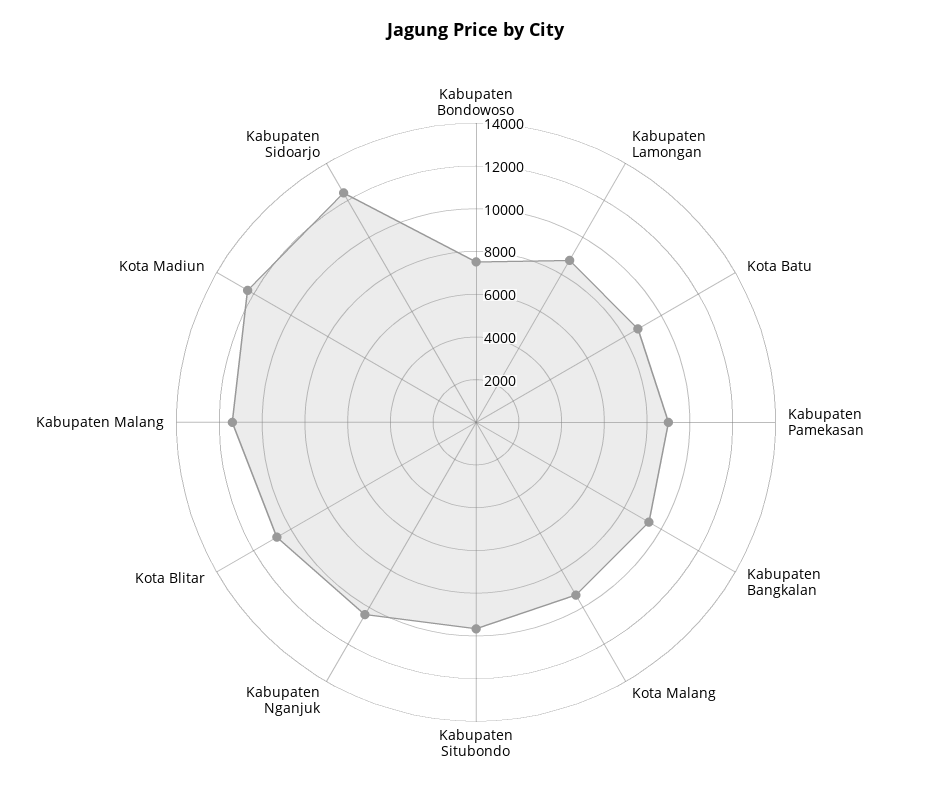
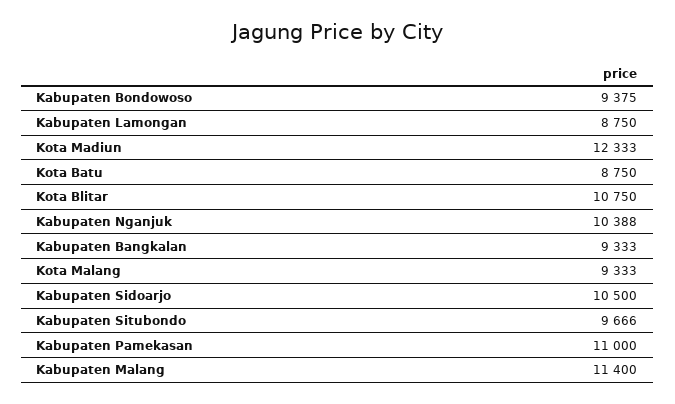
Kabupaten Bondowoso: 7500 -> 9375
Kabupaten Pamekasan: 9000 -> 11000
Kabupaten Sidoarjo: 12500 -> 10500

